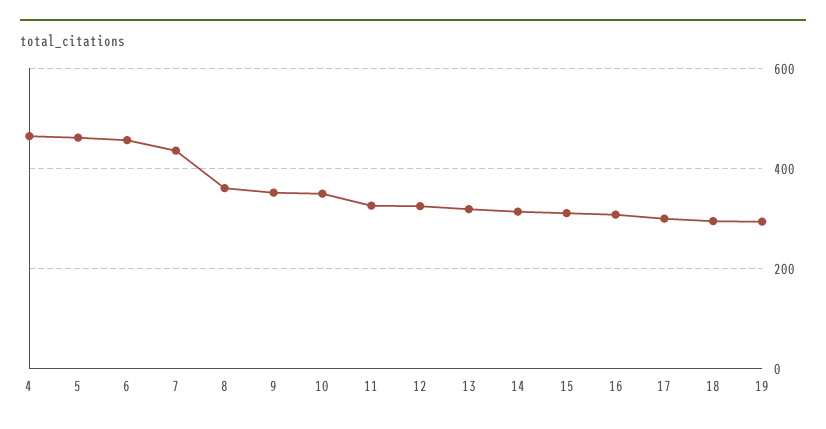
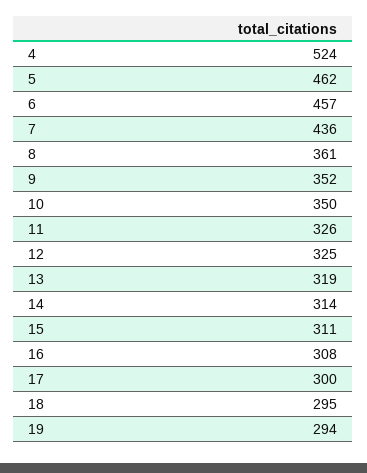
4: 460 -> 524

